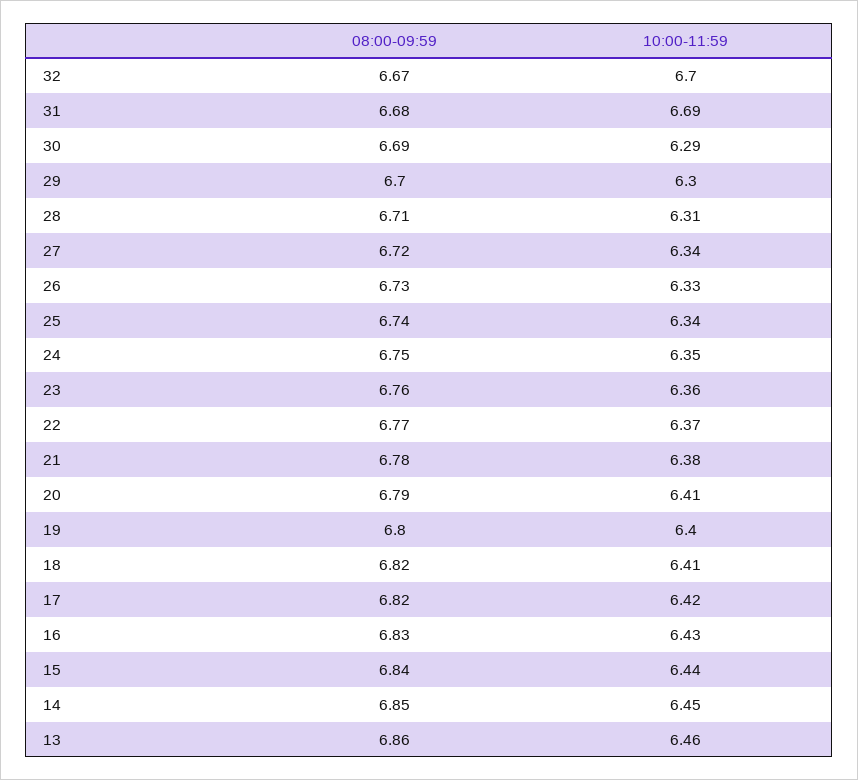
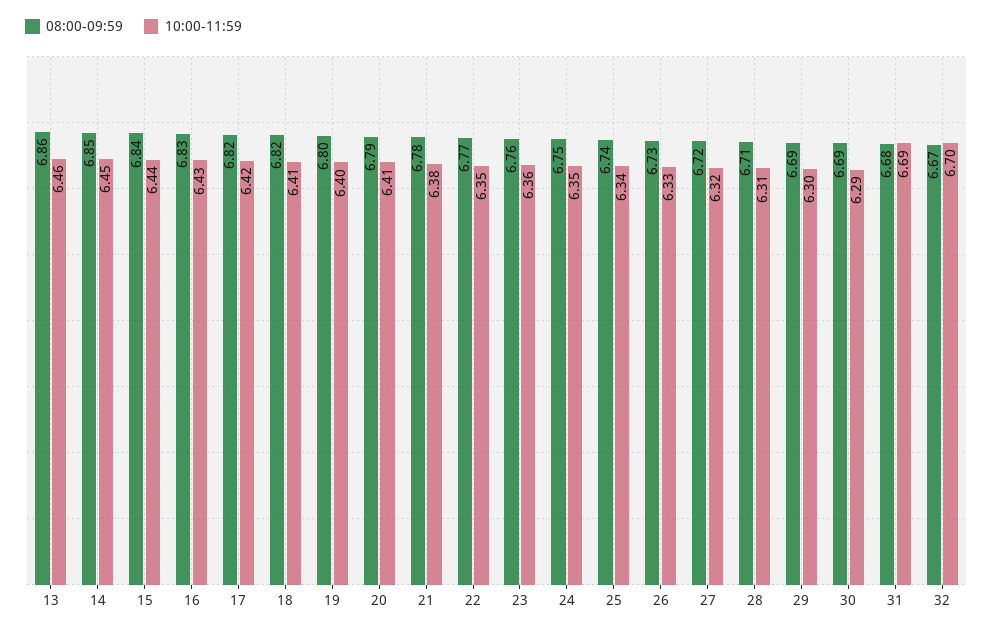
08:00-09:59, 29: 6.7 -> 6.69
10:00-11:59, 27: 6.34 -> 6.32
10:00-11:59, 22: 6.37 -> 6.35

